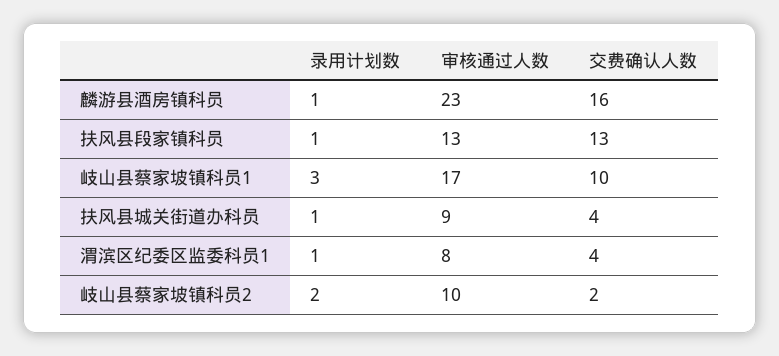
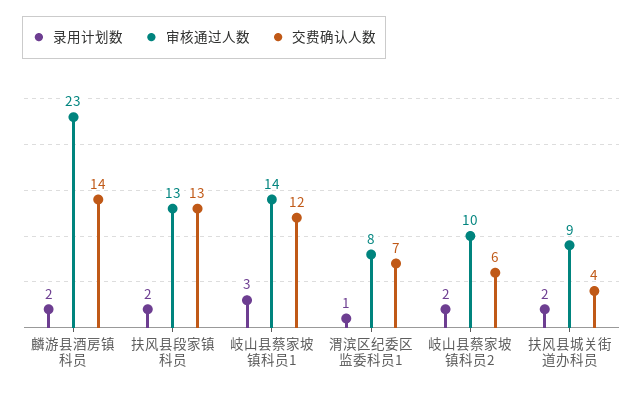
录用计划数, 麟游县酒房镇科员: 1 -> 2
交费确认人数, 麟游县酒房镇科员: 16 -> 14
录用计划数, 扶风县段家镇科员: 1 -> 2
审核通过人数, 岐山县蔡家坡镇科员1: 17 -> 14
交费确认人数, 岐山县蔡家坡镇科员1: 10 -> 12
录用计划数, 扶风县城关街道办科员: 1 -> 2
交费确认人数, 渭滨区纪委区监委科员1: 4 -> 7
交费确认人数, 岐山县蔡家坡镇科员2: 2 -> 6

